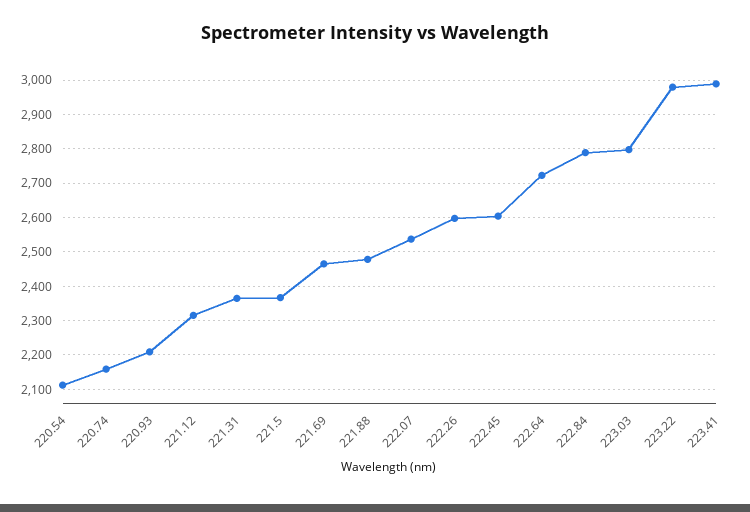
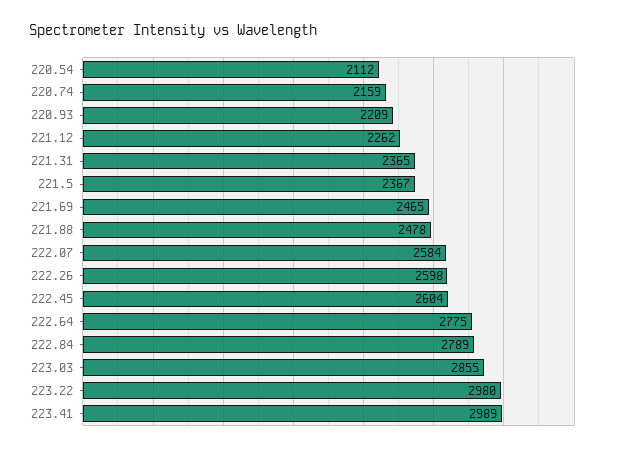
221.12: 2320 -> 2262
222.07: 2540 -> 2584
222.64: 2720 -> 2775
223.03: 2800 -> 2855

